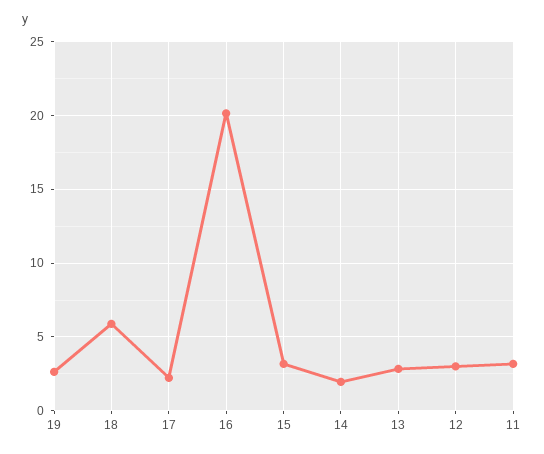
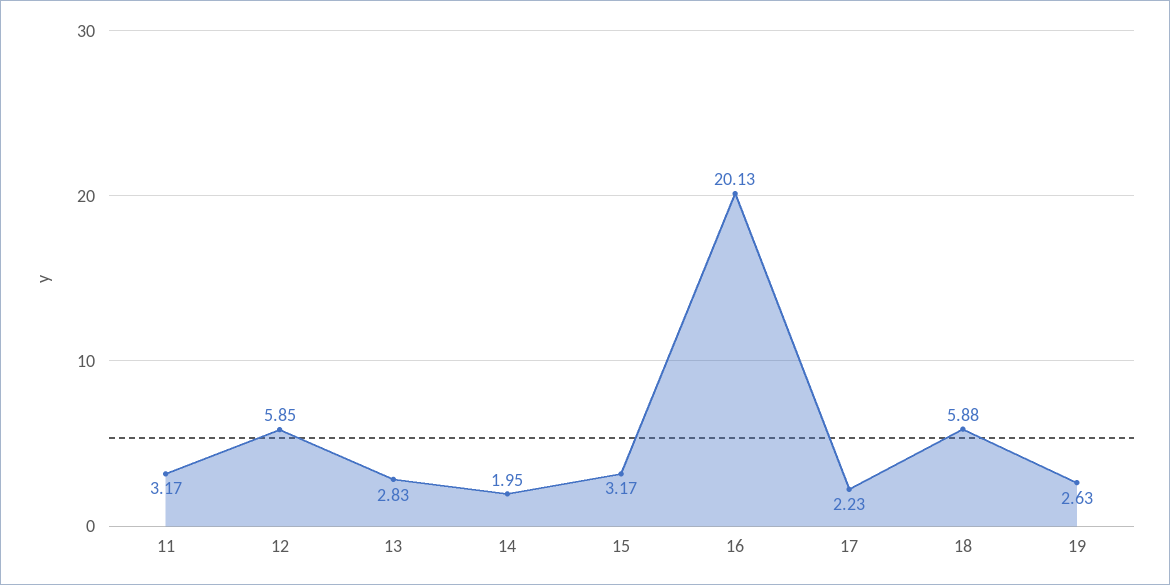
12: 3 -> 5.85

